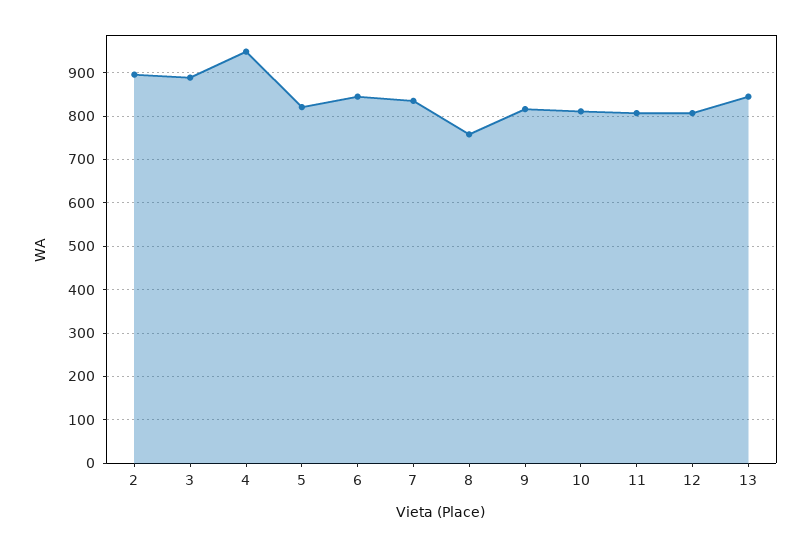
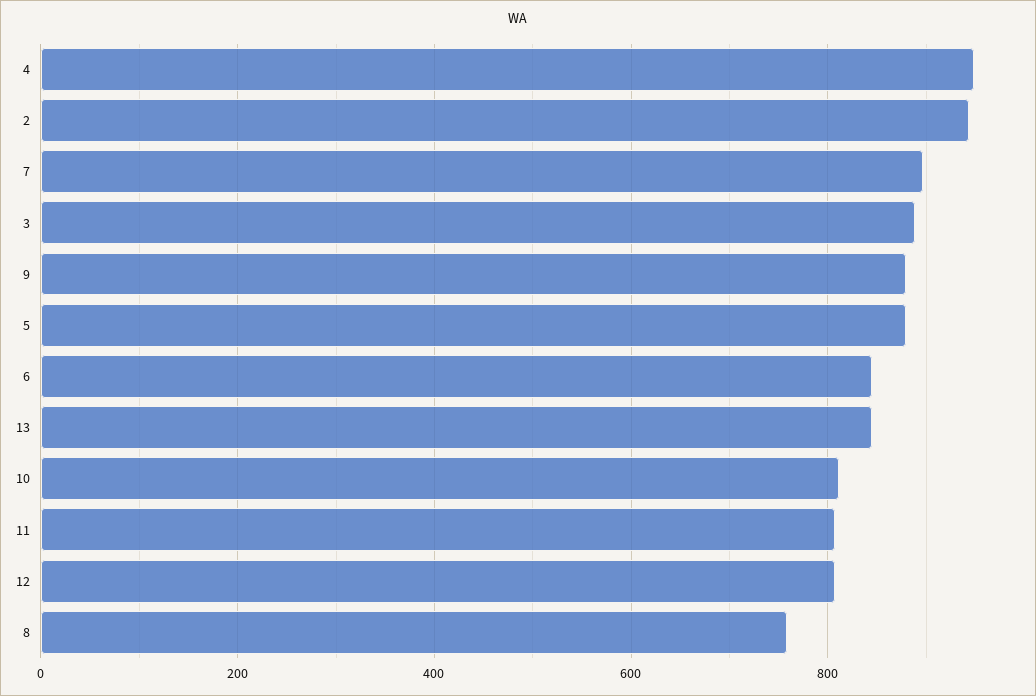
2: 900 -> 940
5: 820 -> 880
7: 840 -> 900
9: 820 -> 880

